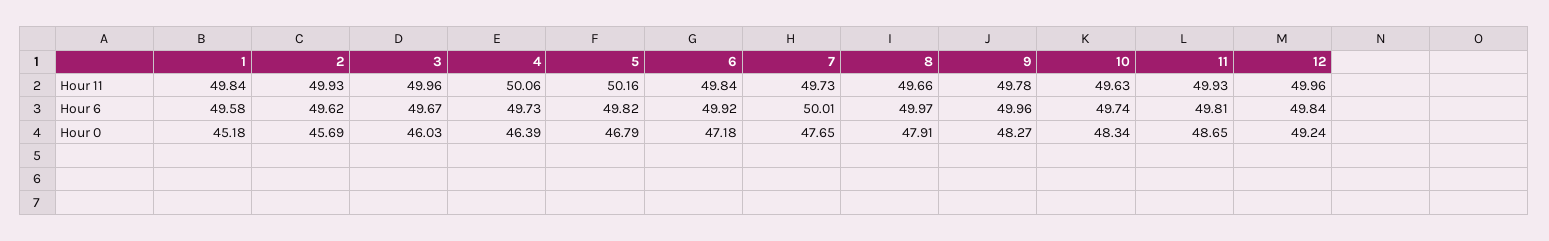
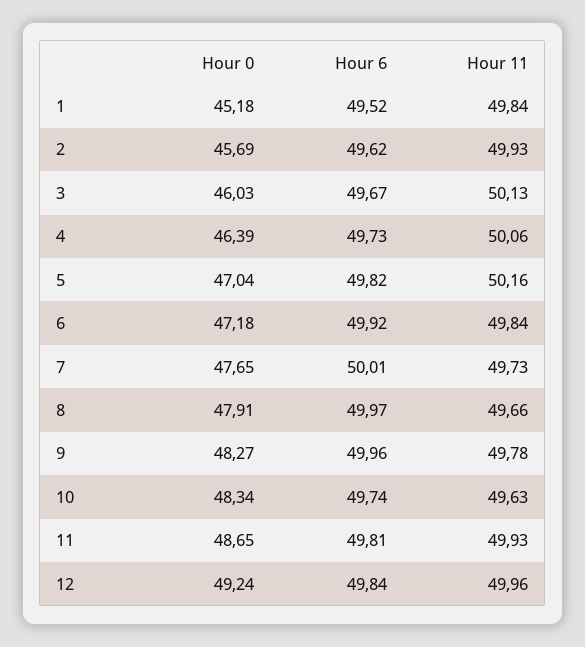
3, Hour 11: 49.96 -> 50.13
1, Hour 6: 49.58 -> 49.52
5, Hour 0: 46.79 -> 47.04

